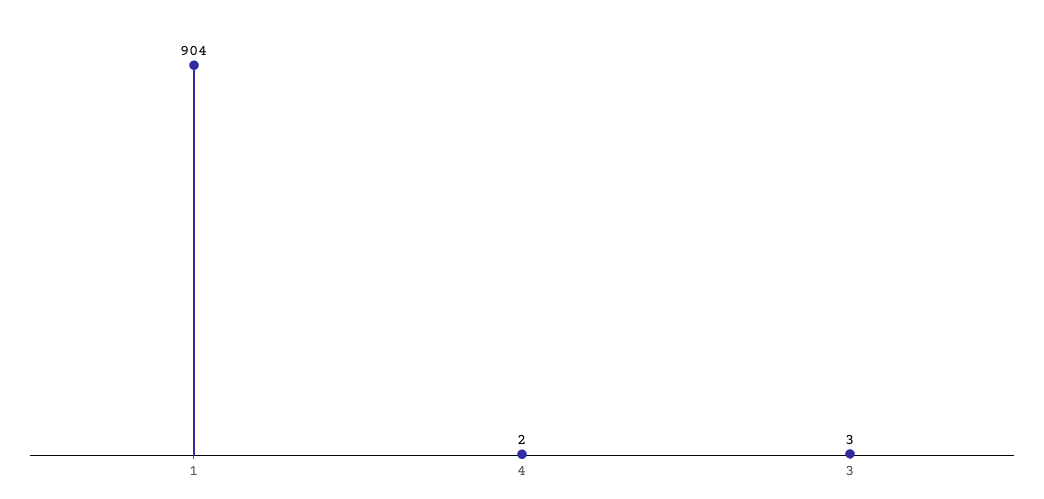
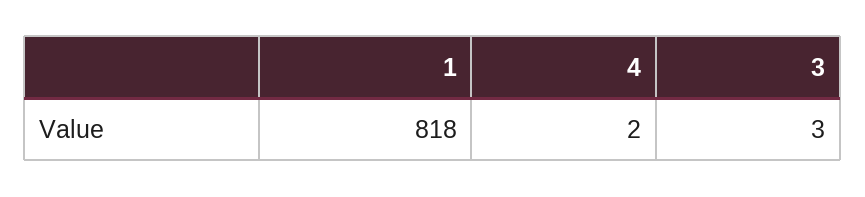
1: 904 -> 818

